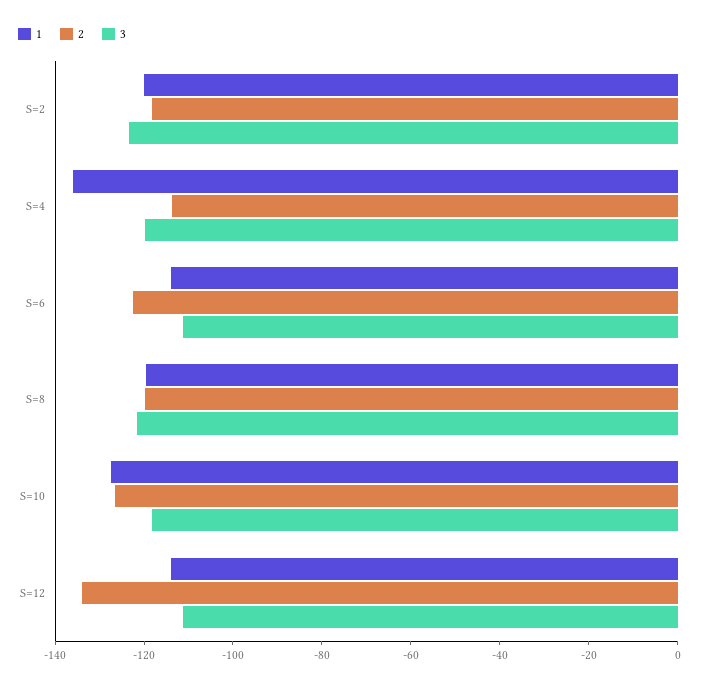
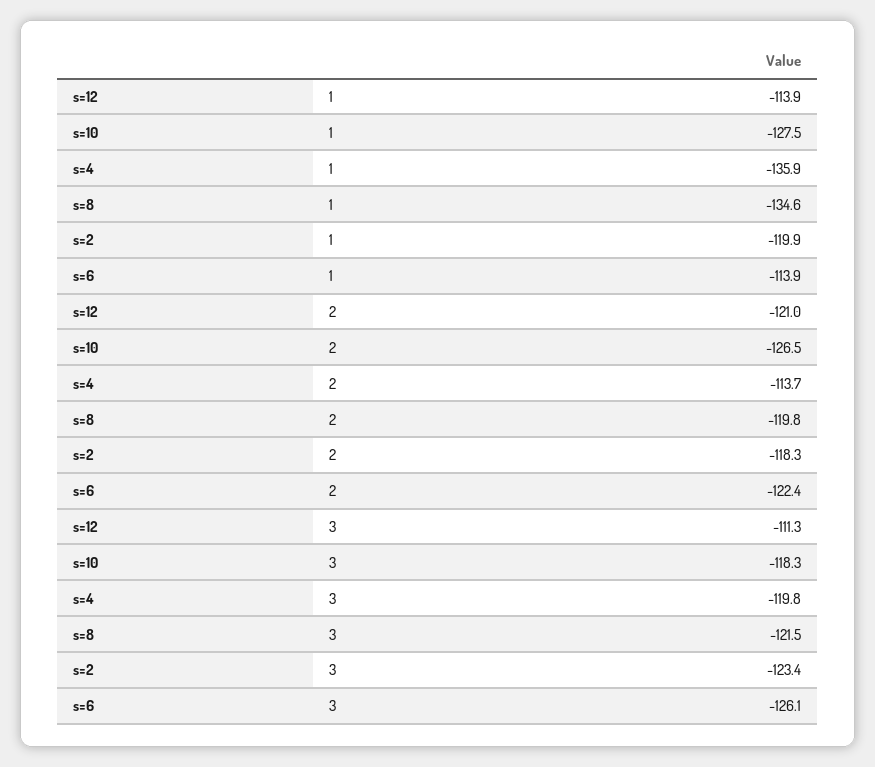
3, S=6: -110 -> -126.1
1, S=8: -120 -> -134.6
2, S=12: -135 -> -121

